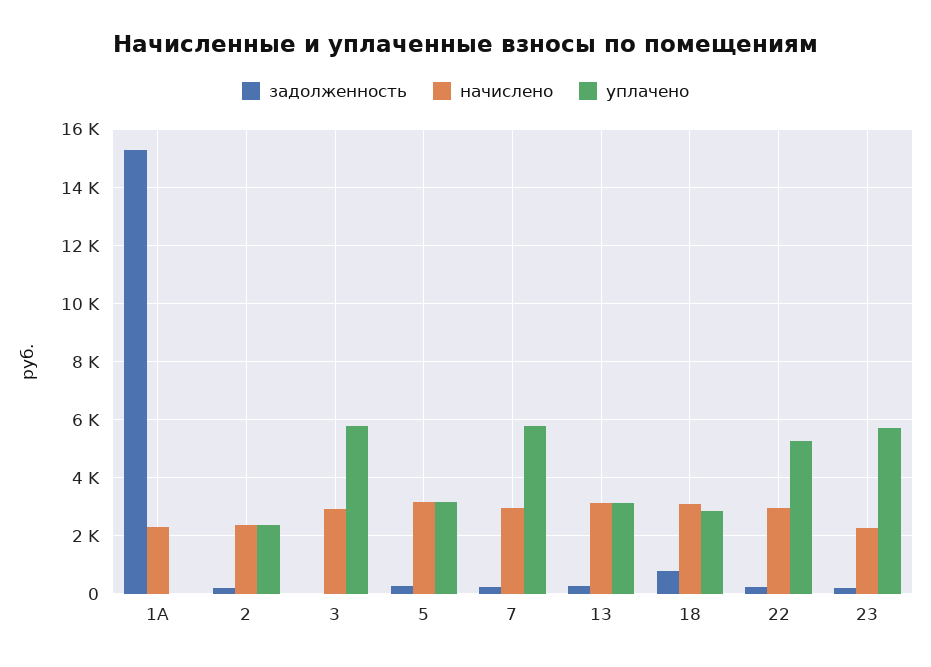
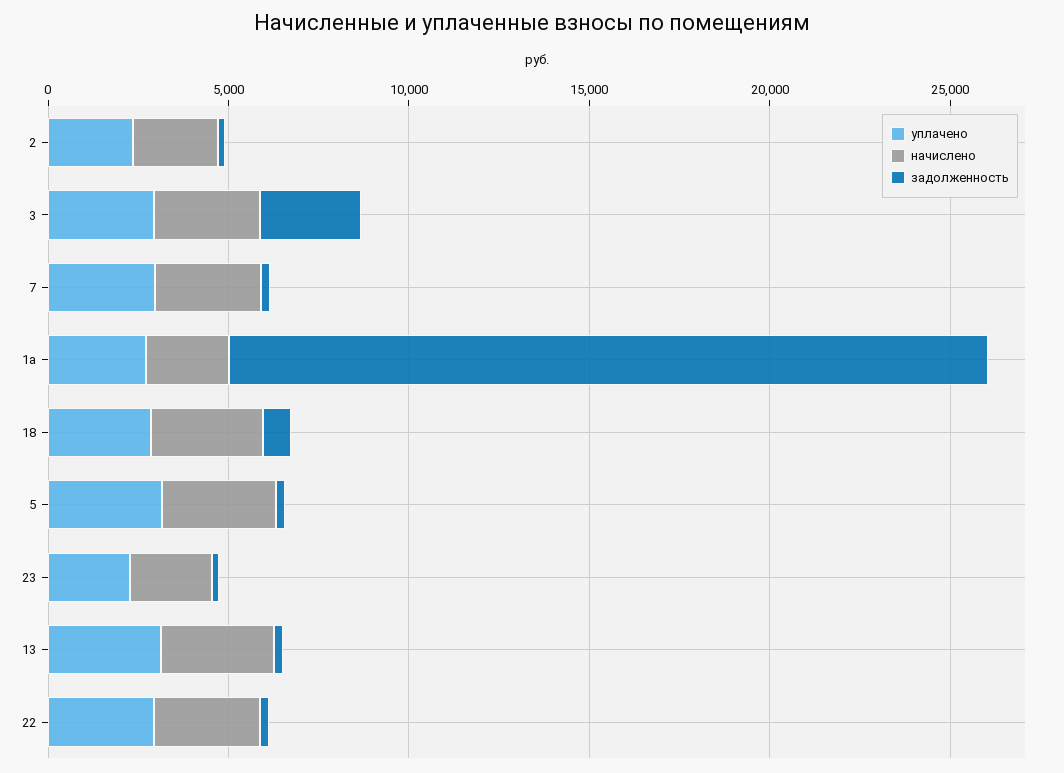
задолженность, 1А: 15250 -> 21000
уплачено, 1А: 0 -> 3000
задолженность, 3: 0 -> 3000
уплачено, 3: 5750 -> 3000
уплачено, 7: 5750 -> 3000
уплачено, 22: 5250 -> 3000
уплачено, 23: 5750 -> 2000

